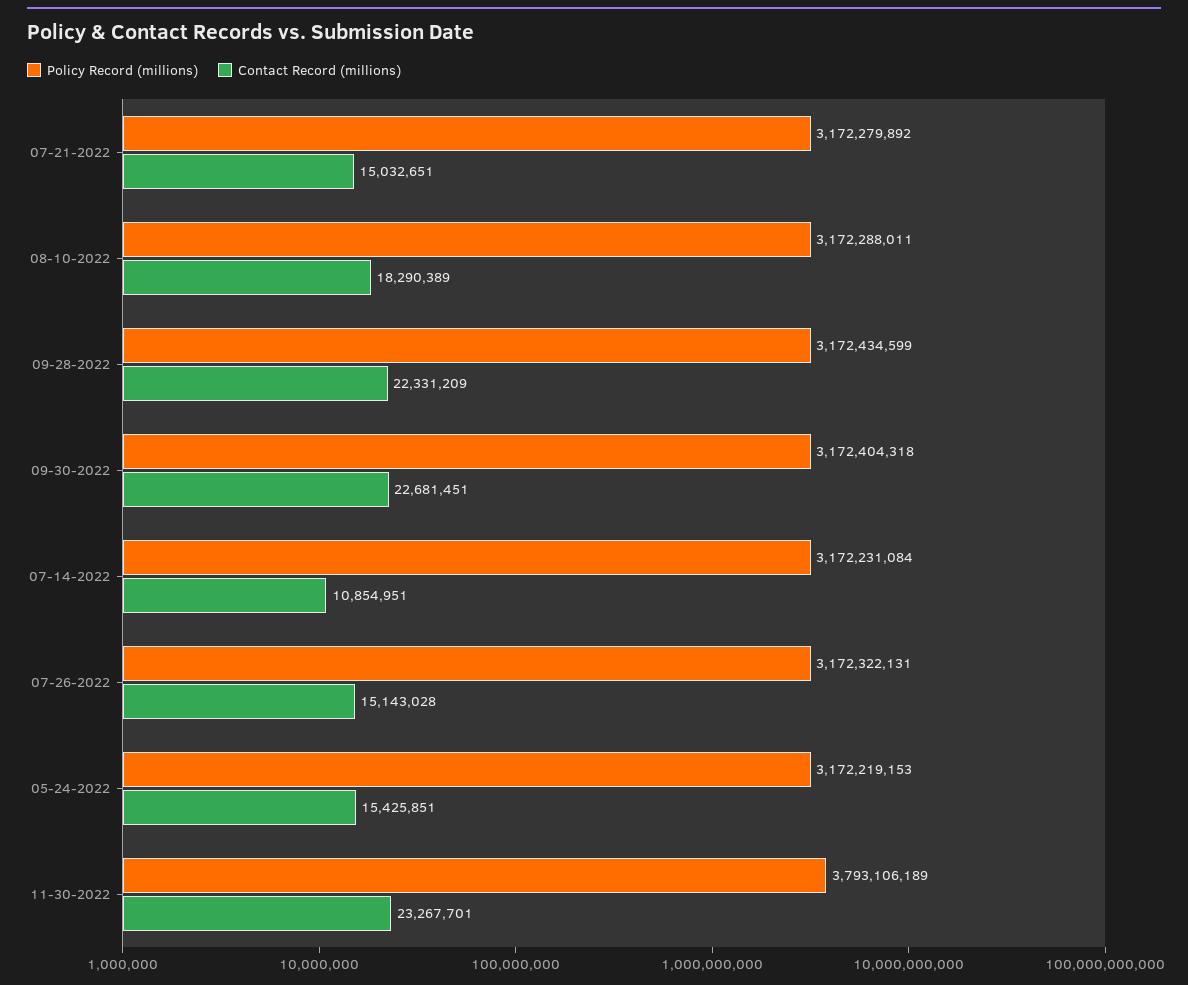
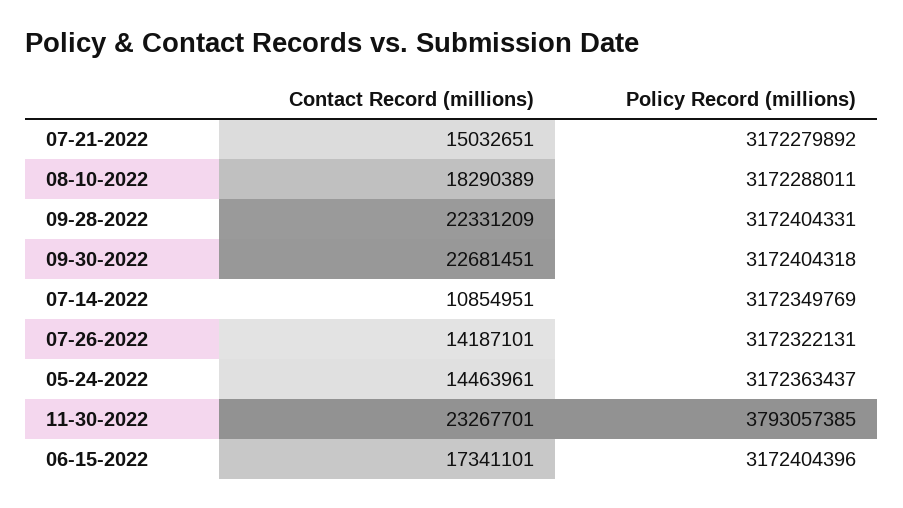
Policy Record (millions), 09-28-2022: 3172434599 -> 3172404331
Policy Record (millions), 07-14-2022: 3172231084 -> 3172349769
Contact Record (millions), 07-26-2022: 15143028 -> 14187101
Policy Record (millions), 05-24-2022: 3172219153 -> 3172363437
Contact Record (millions), 05-24-2022: 15425851 -> 14463961
Policy Record (millions), 11-30-2022: 3793106189 -> 3793057385
Contact Record (millions), 06-15-2022: none -> 17341101
Policy Record (millions), 06-15-2022: none -> 3172404396

